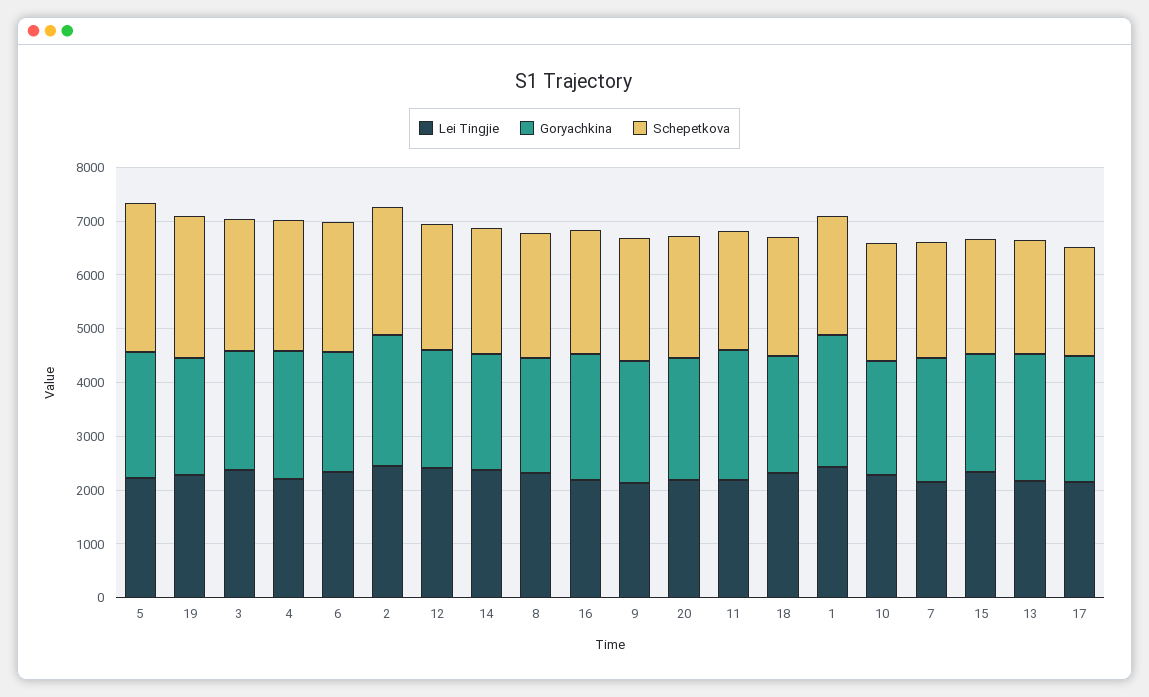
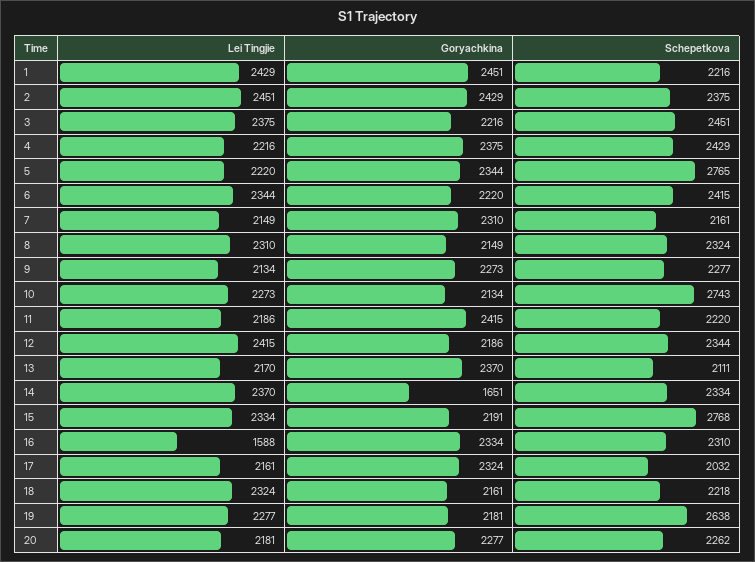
Goryachkina, 14: 2200 -> 1651
Lei Tingjie, 16: 2200 -> 1588
Schepetkova, 10: 2200 -> 2743
Schepetkova, 15: 2200 -> 2768

